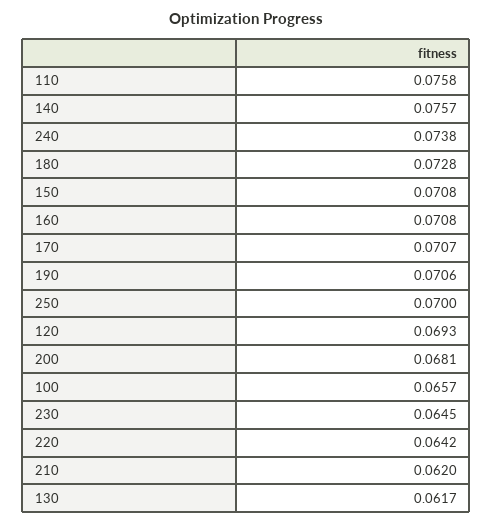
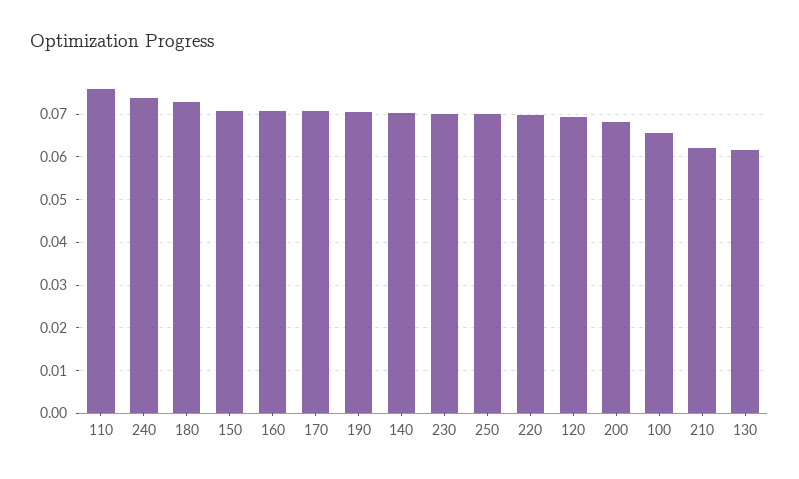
140: 0.0757 -> 0.07
230: 0.0645 -> 0.07
220: 0.0642 -> 0.07

